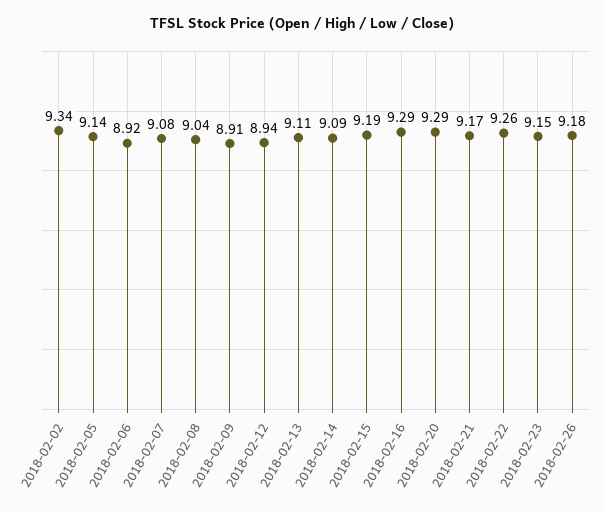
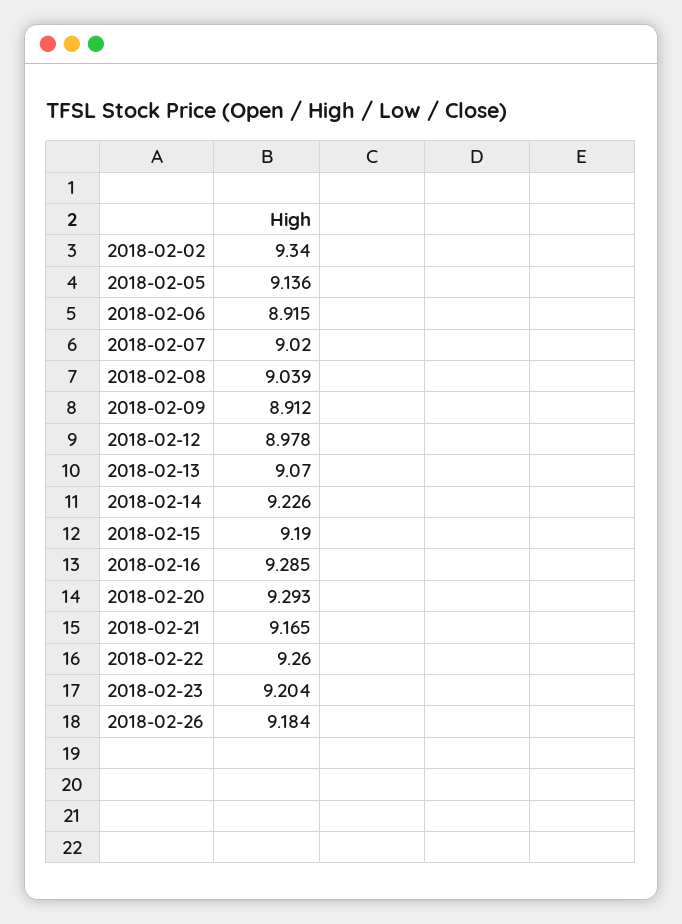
2018-02-07: 9.08 -> 9.02
2018-02-12: 8.94 -> 8.978
2018-02-13: 9.11 -> 9.07
2018-02-14: 9.09 -> 9.226
2018-02-23: 9.15 -> 9.204

